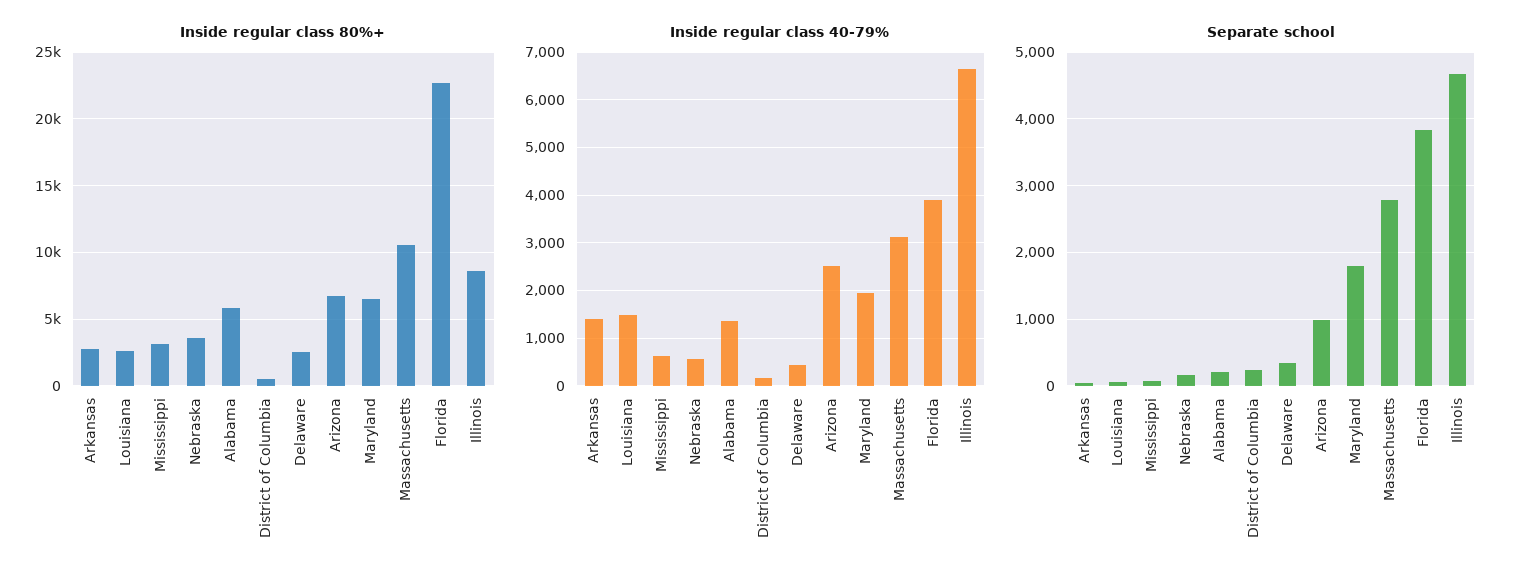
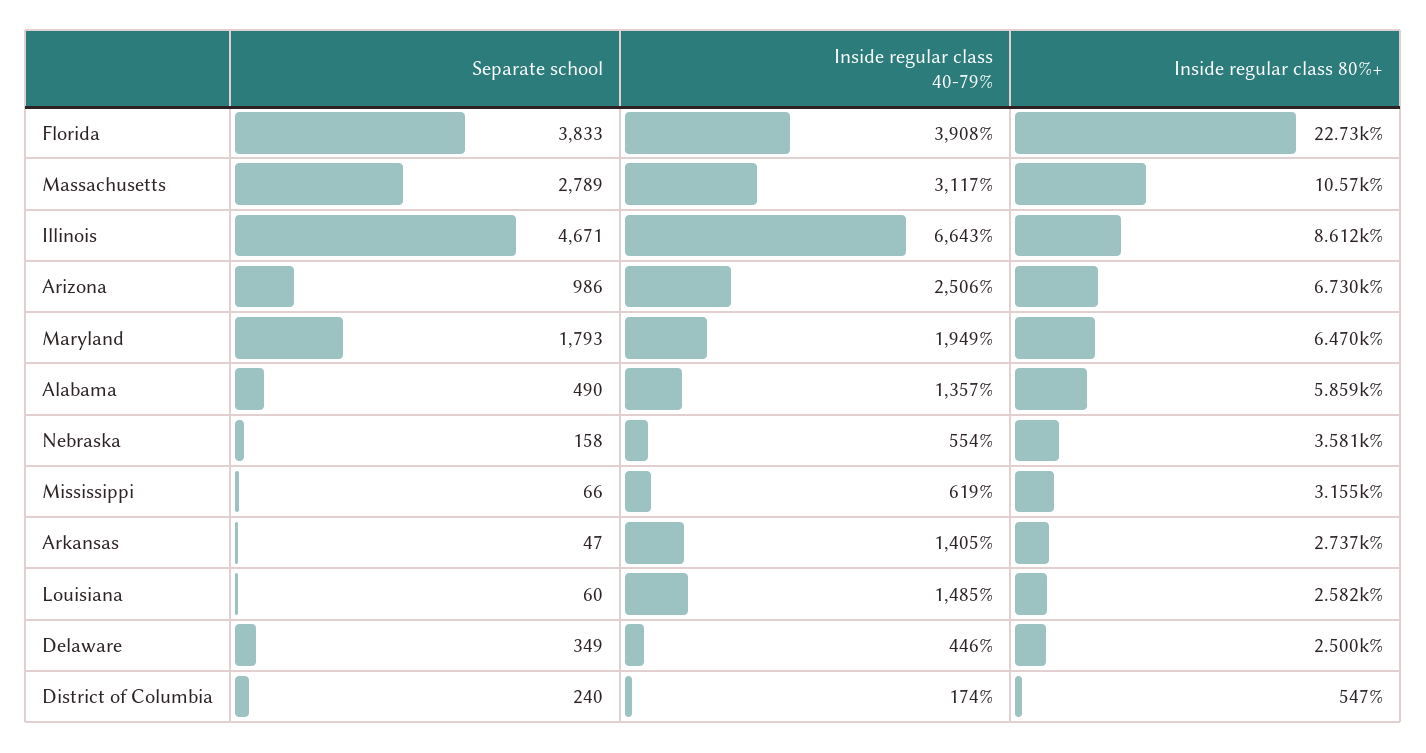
Separate school, Alabama: 200 -> 490

